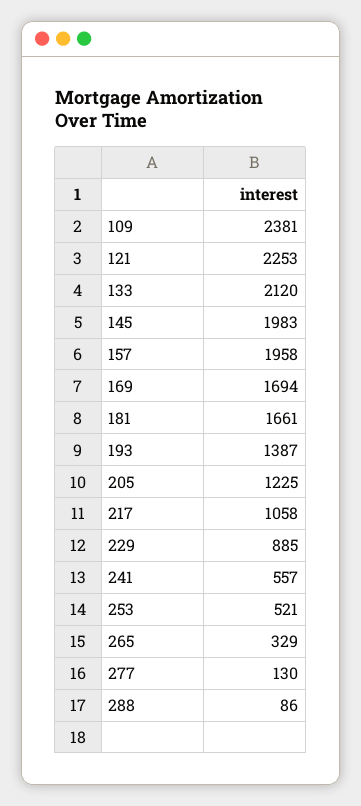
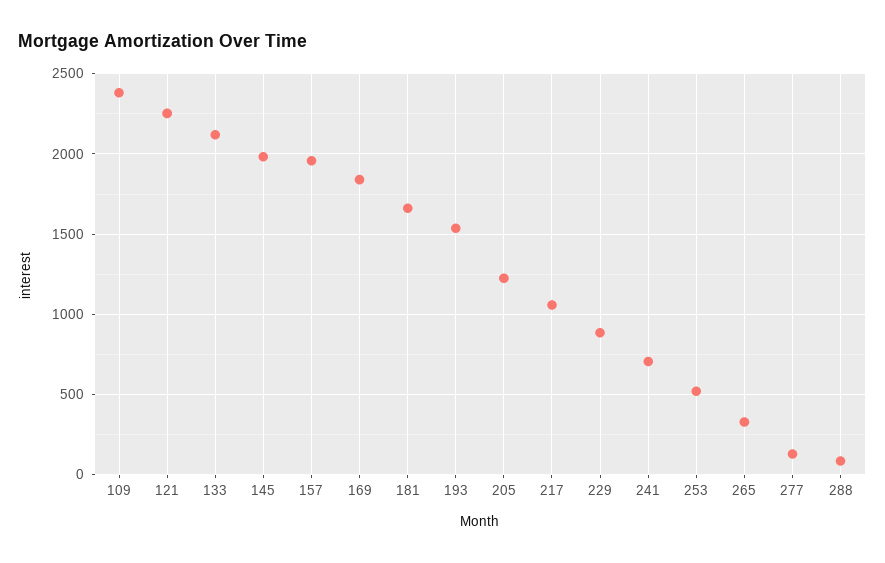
169: 1694 -> 1850
193: 1387 -> 1550
241: 557 -> 700

